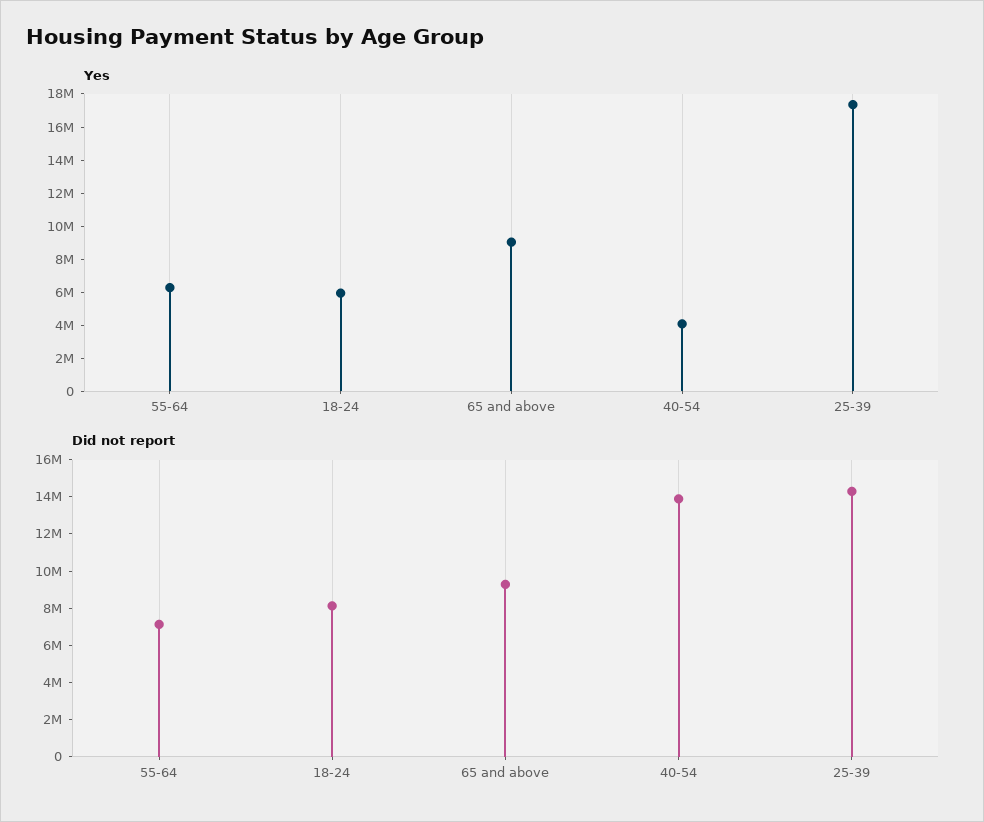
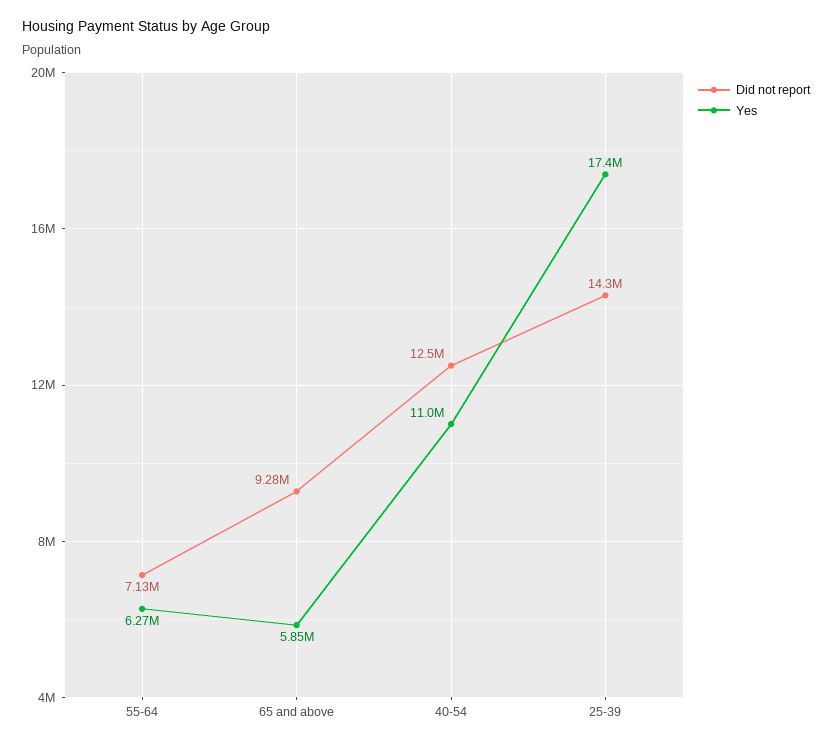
Yes, 18-24: 6000000 -> none
Yes, 65 and above: 9000000 -> 5850000
Yes, 40-54: 4000000 -> 11000000
Did not report, 18-24: 8000000 -> none
Did not report, 40-54: 14000000 -> 12500000

